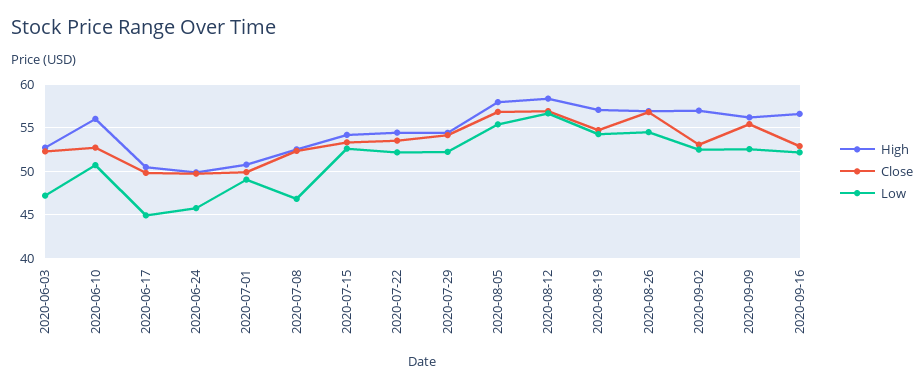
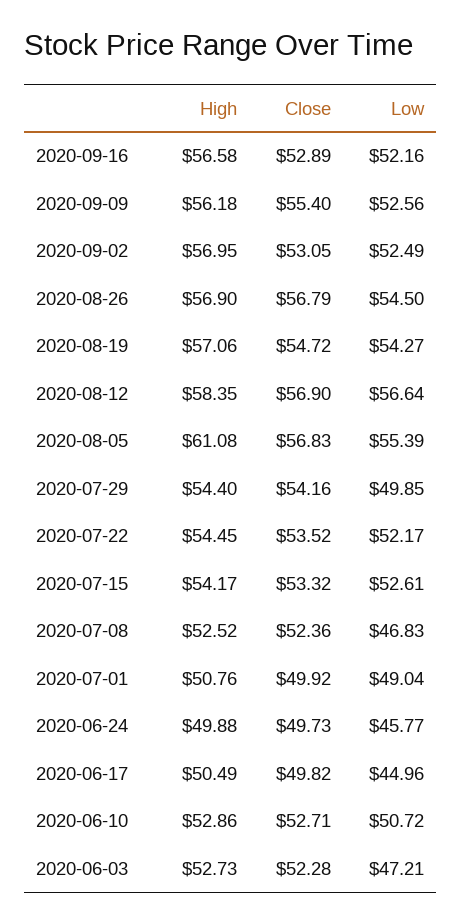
High, 2020-06-10: 56 -> 52.86
Low, 2020-07-29: 52 -> 49.85
High, 2020-08-05: 58 -> 61.08

